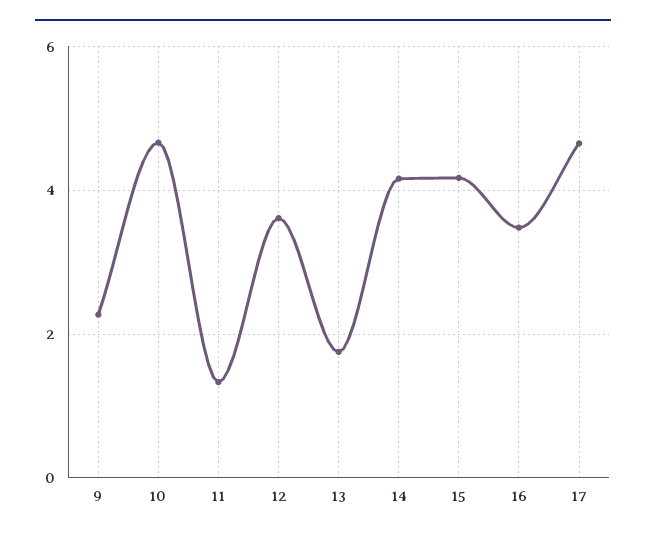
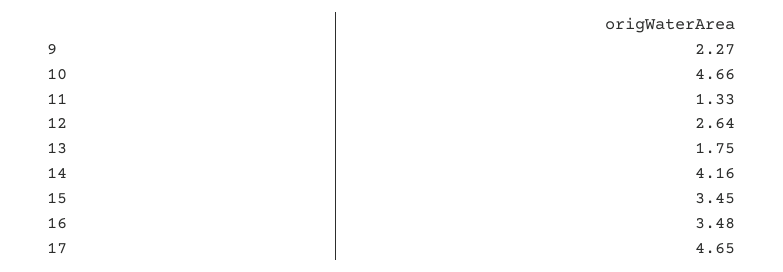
12: 3.6 -> 2.64
15: 4.2 -> 3.45

